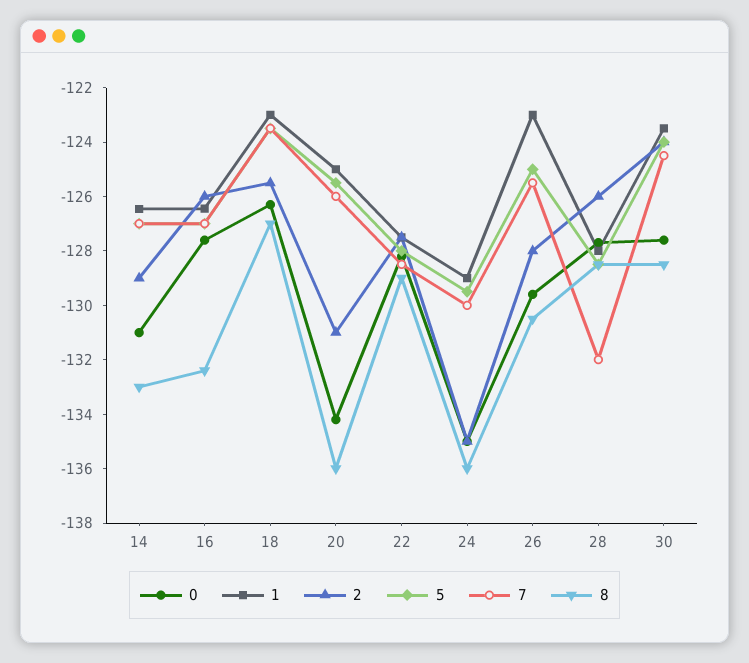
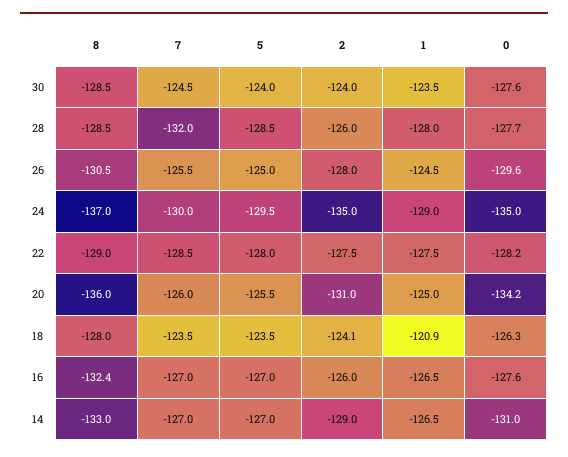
1, 18: -123 -> -120.9
2, 18: -125.5 -> -124.1
8, 18: -127 -> -128
8, 24: -136 -> -137
1, 26: -123 -> -124.5

